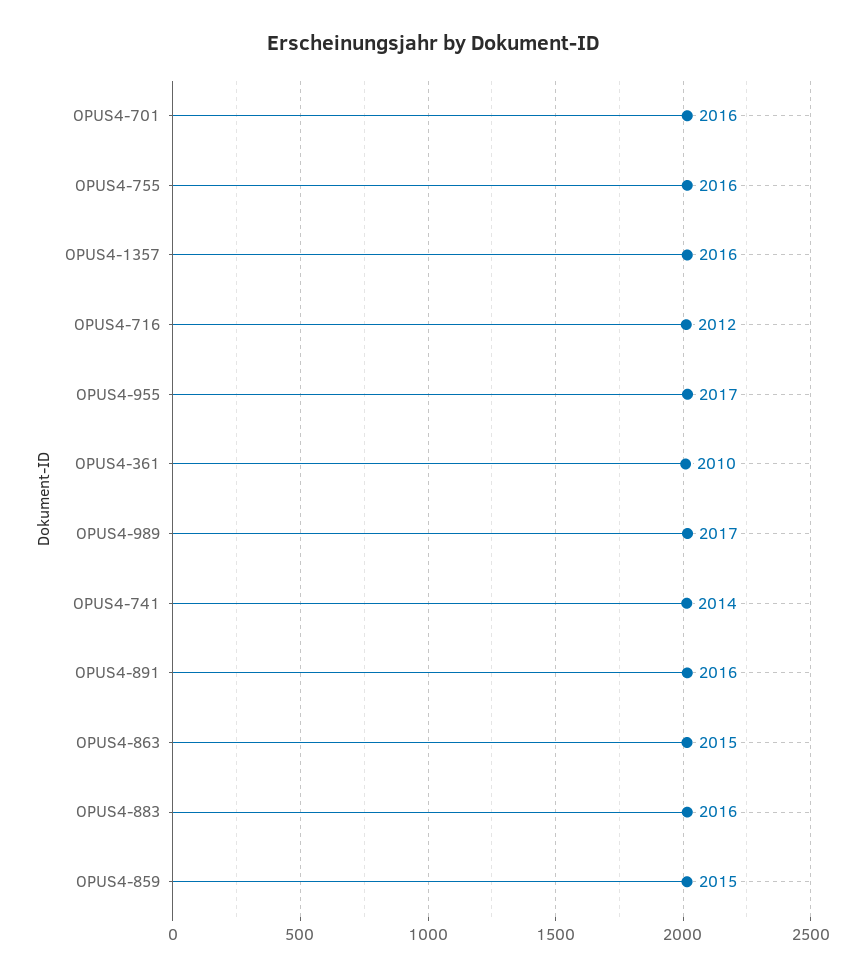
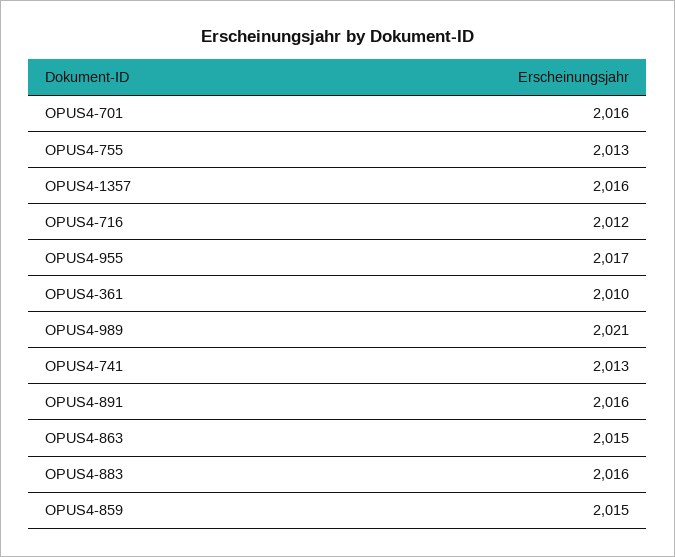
OPUS4-755: 2016 -> 2013
OPUS4-989: 2017 -> 2021
OPUS4-741: 2014 -> 2013

